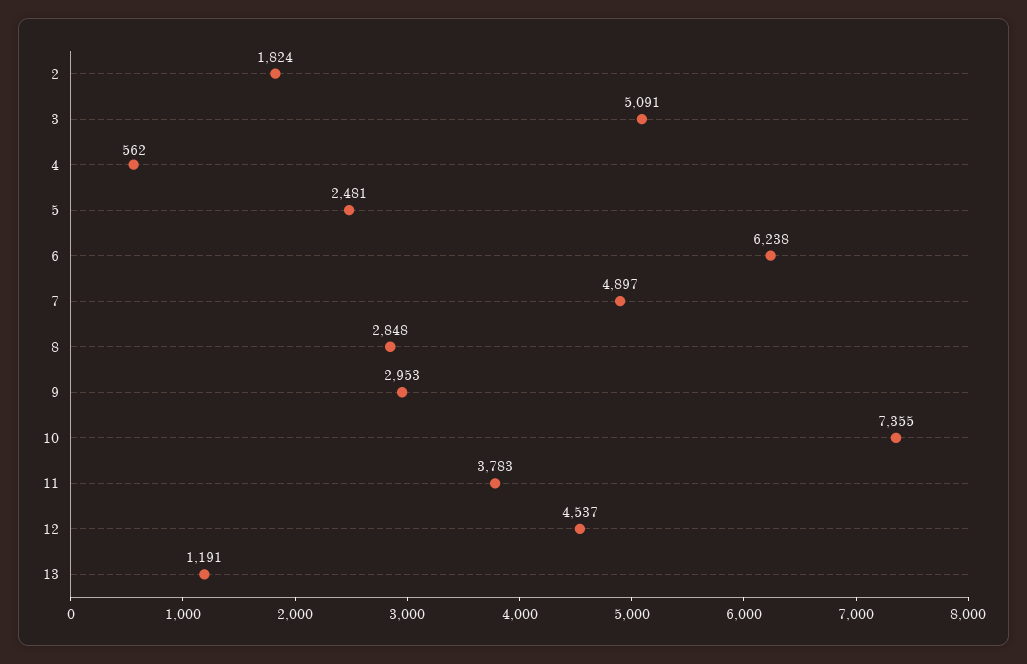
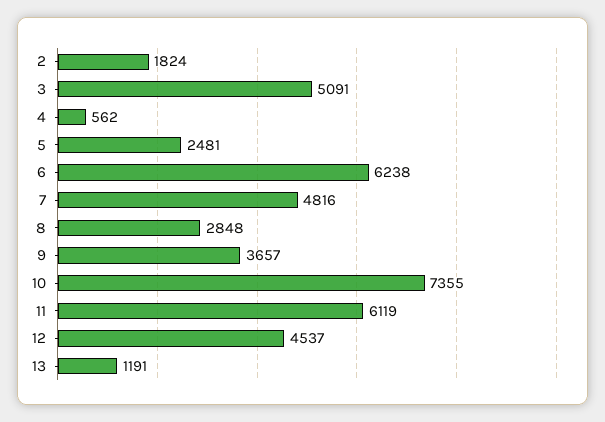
7: 4897 -> 4816
9: 2953 -> 3657
11: 3783 -> 6119

